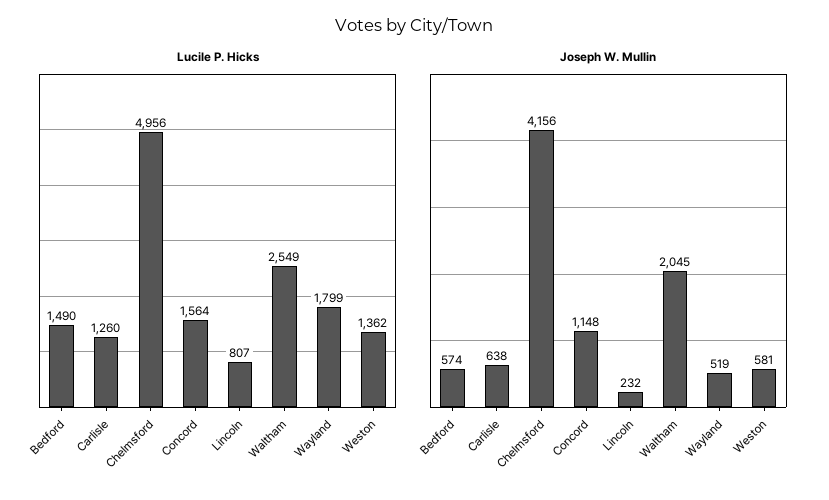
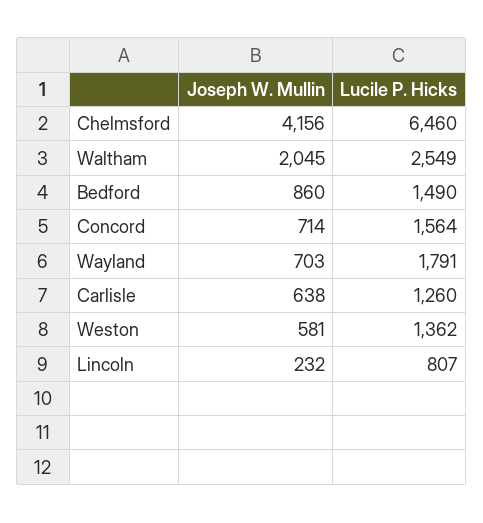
Lucile P. Hicks, Chelmsford: 4956 -> 6460
Lucile P. Hicks, Wayland: 1799 -> 1791
Joseph W. Mullin, Bedford: 574 -> 860
Joseph W. Mullin, Concord: 1148 -> 714
Joseph W. Mullin, Wayland: 519 -> 703

